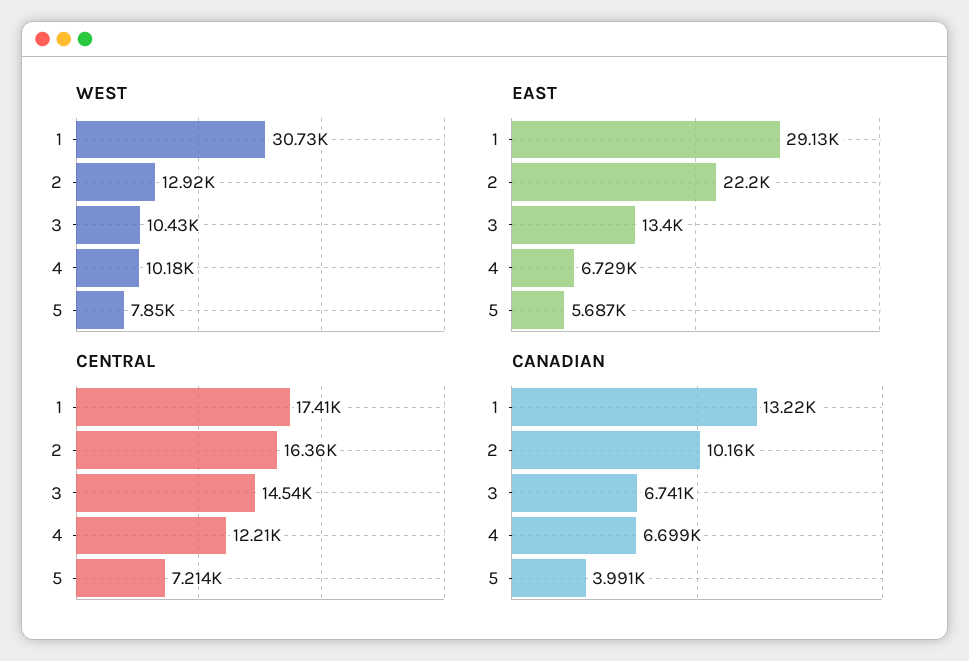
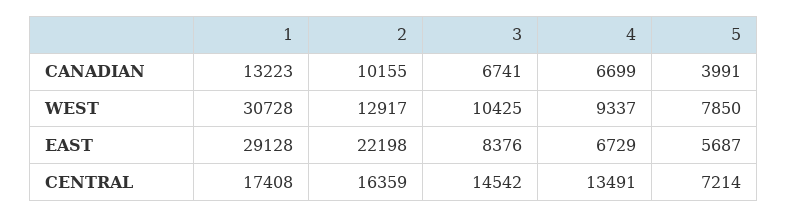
WEST, 4: 10180 -> 9337
EAST, 3: 13400 -> 8376
CENTRAL, 4: 12210 -> 13491

